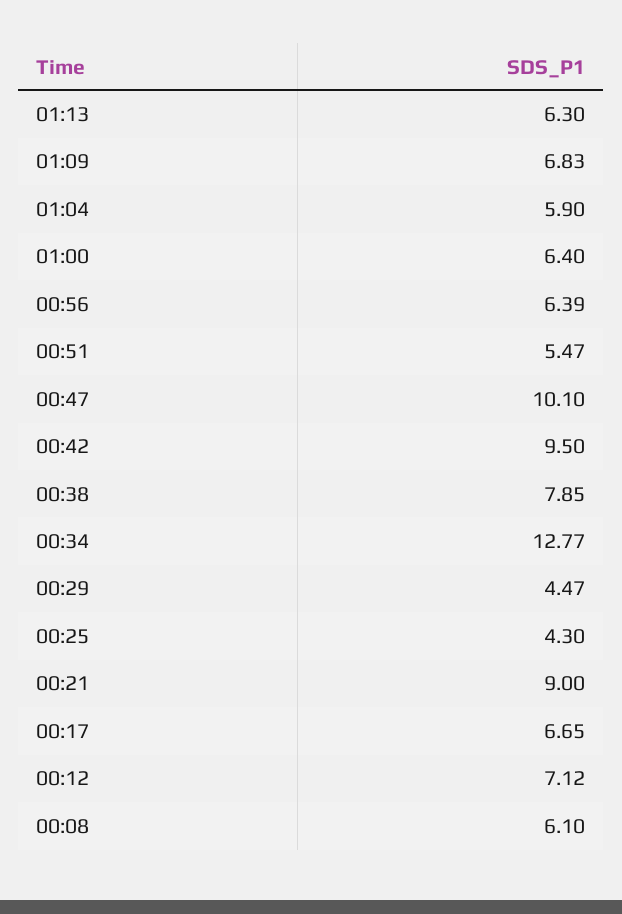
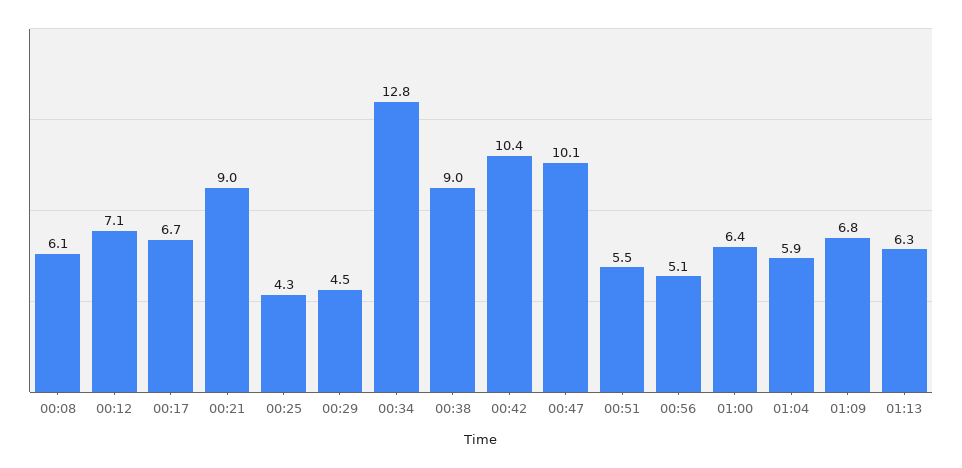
00:56: 6.39 -> 5.1
00:42: 9.5 -> 10.4
00:38: 7.85 -> 9

